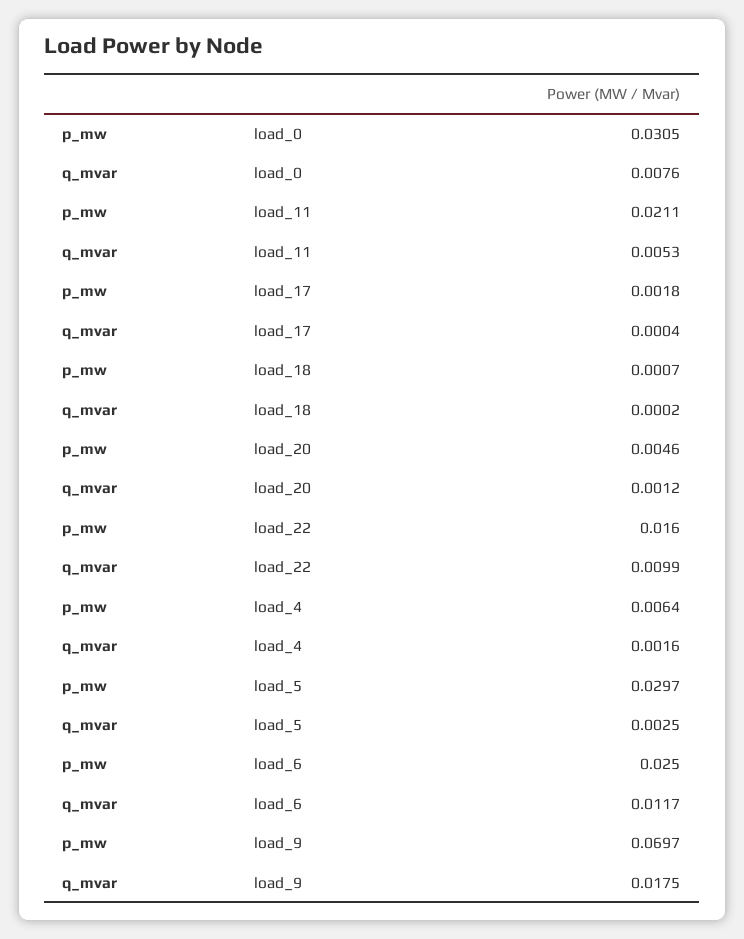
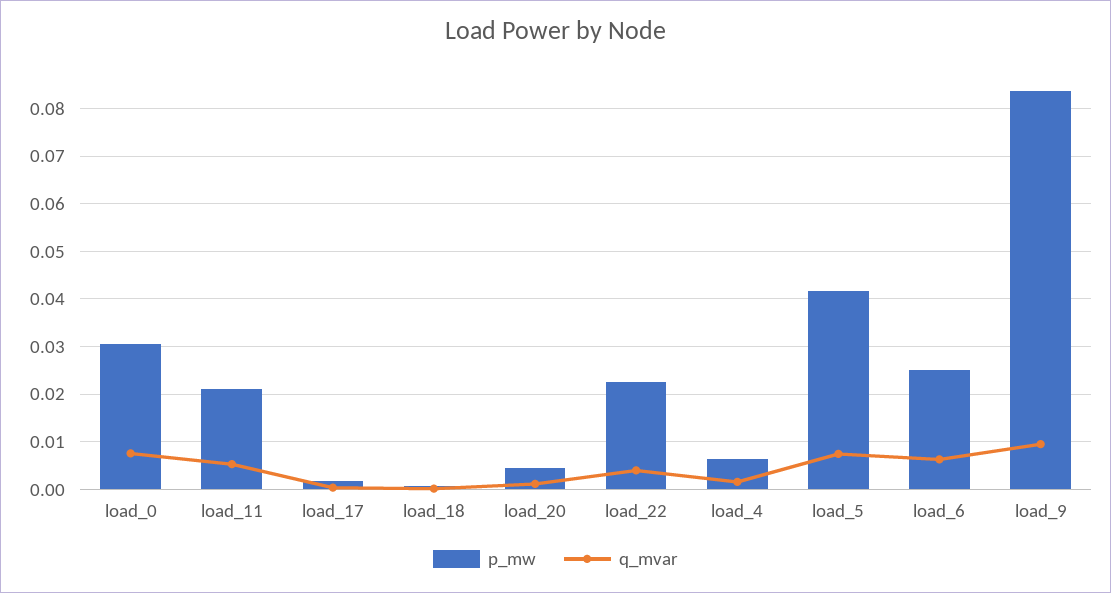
p_mw, load_22: 0.016 -> 0.022
q_mvar, load_22: 0.0099 -> 0.004
p_mw, load_5: 0.0297 -> 0.042
q_mvar, load_5: 0.0025 -> 0.008
q_mvar, load_6: 0.0117 -> 0.006
p_mw, load_9: 0.0697 -> 0.084
q_mvar, load_9: 0.0175 -> 0.01

